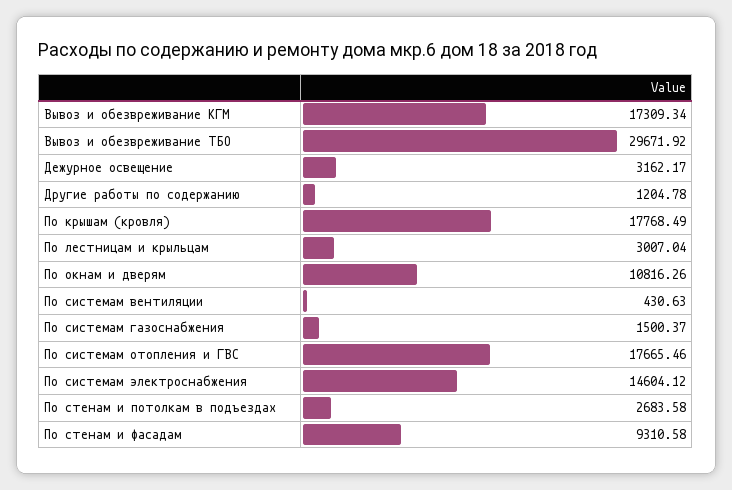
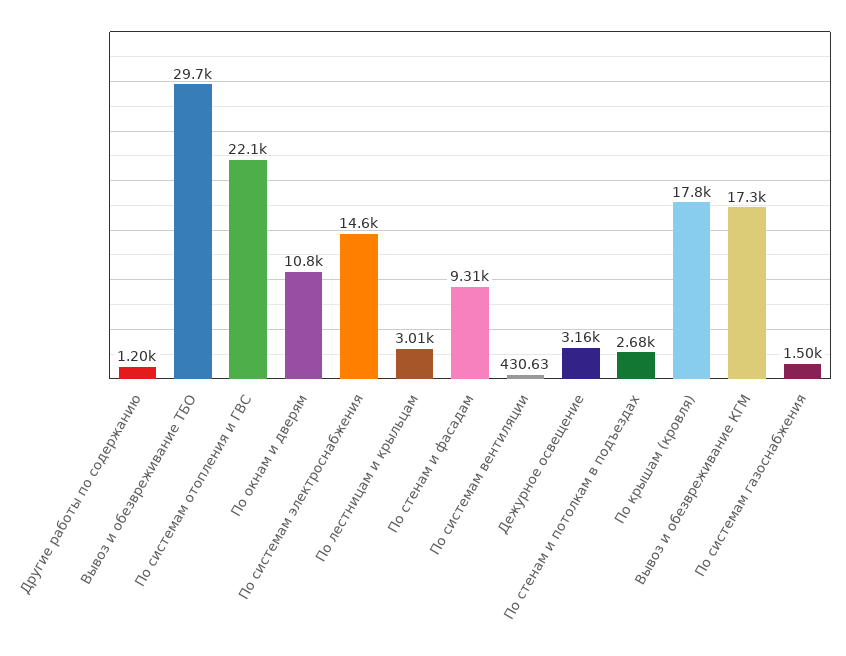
По системам отопления и ГВС: 17665.46 -> 22100

